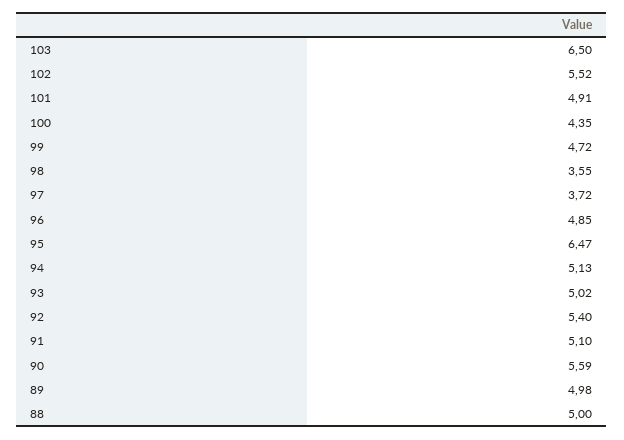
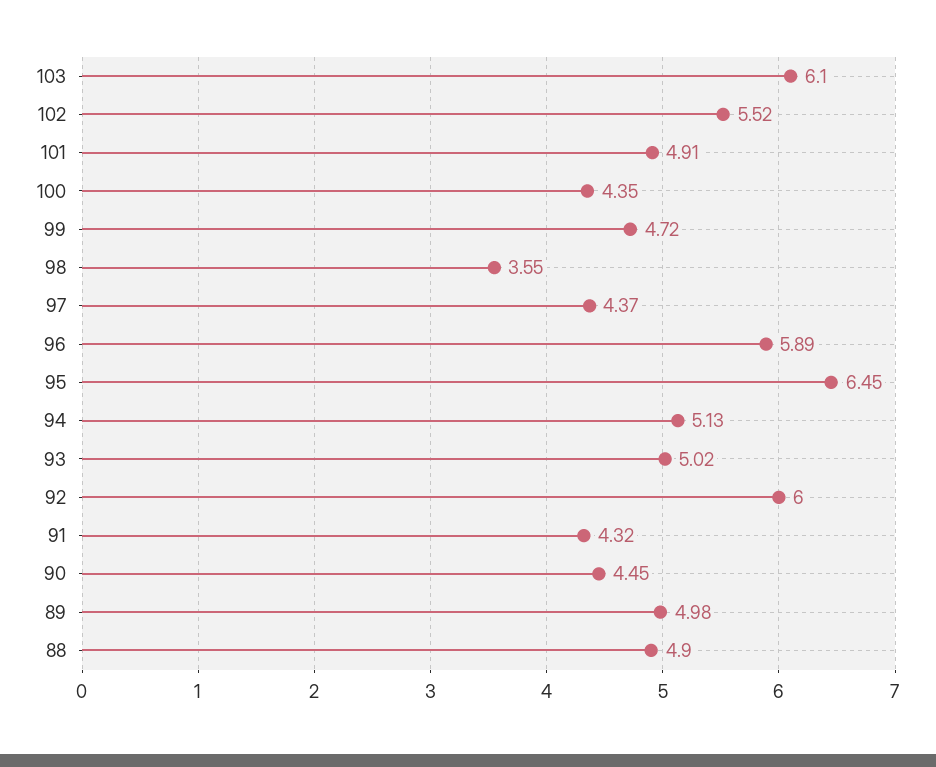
103: 6.5 -> 6.1
97: 3.72 -> 4.37
96: 4.85 -> 5.89
95: 6.47 -> 6.45
92: 5.4 -> 6
91: 5.1 -> 4.32
90: 5.59 -> 4.45
88: 5 -> 4.9

